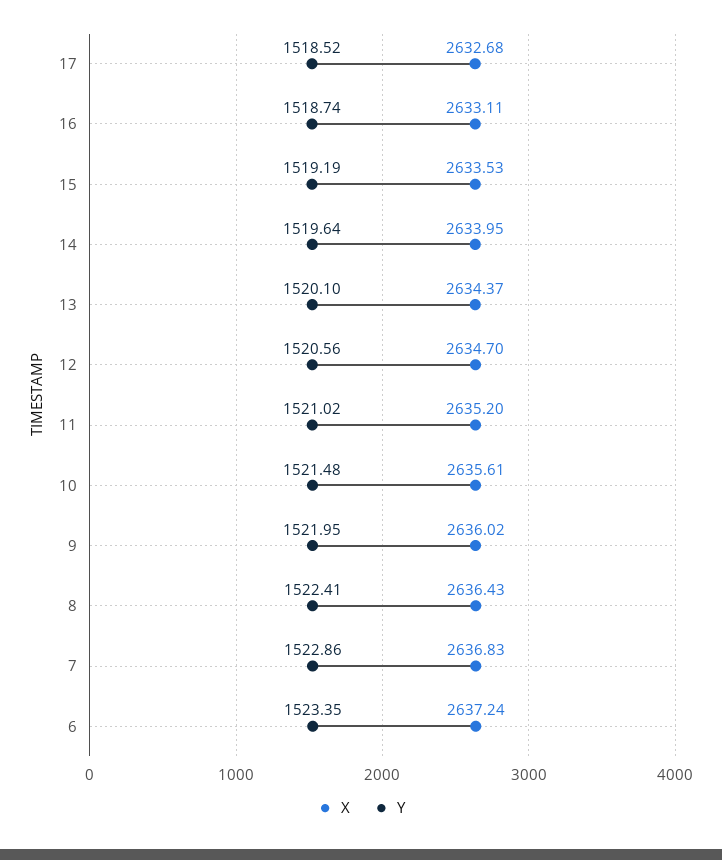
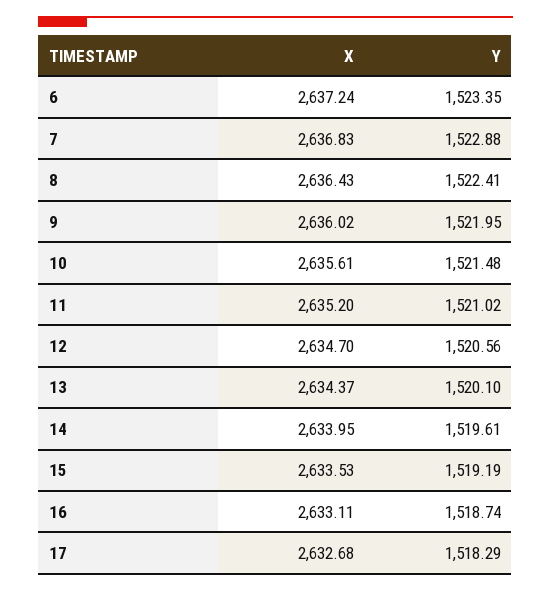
Y, 17: 1518.52 -> 1518.29
Y, 14: 1519.64 -> 1519.61
Y, 7: 1522.86 -> 1522.88

